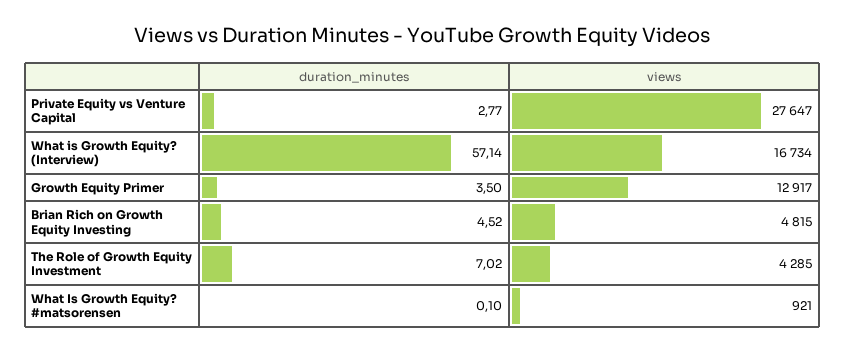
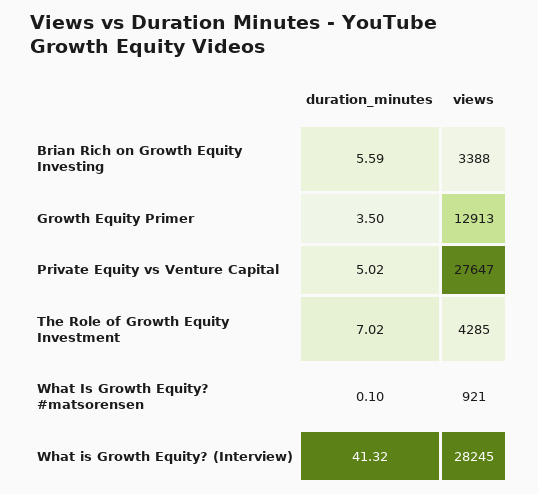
duration_minutes, Private Equity vs Venture Capital: 2.77 -> 5.02
duration_minutes, What is Growth Equity? (Interview): 57.14 -> 41.32
views, What is Growth Equity? (Interview): 16734 -> 28245
views, Growth Equity Primer: 12917 -> 12913
duration_minutes, Brian Rich on Growth Equity Investing: 4.52 -> 5.59
views, Brian Rich on Growth Equity Investing: 4815 -> 3388

